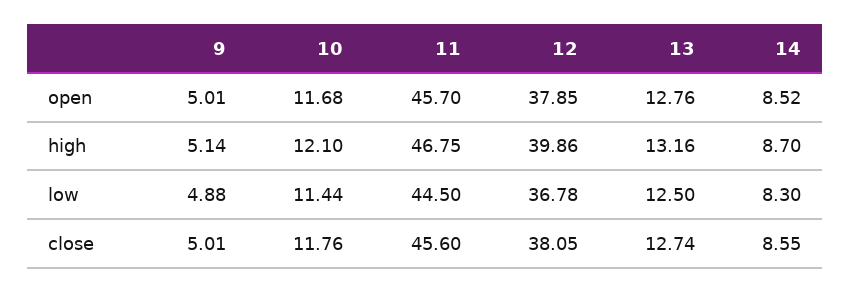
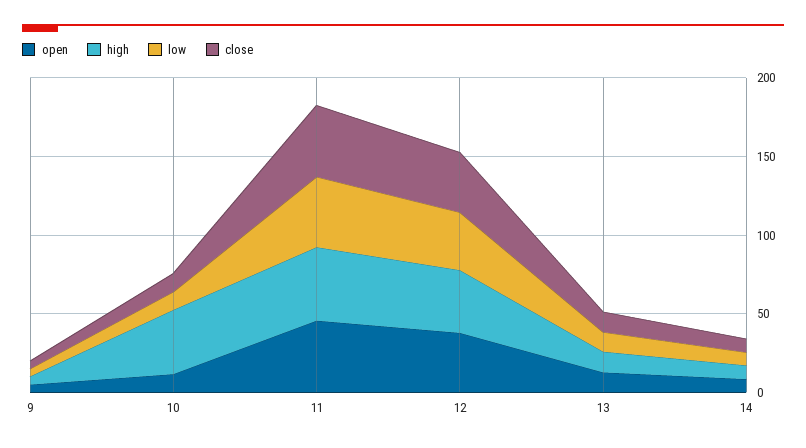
high, 10: 12.1 -> 40

